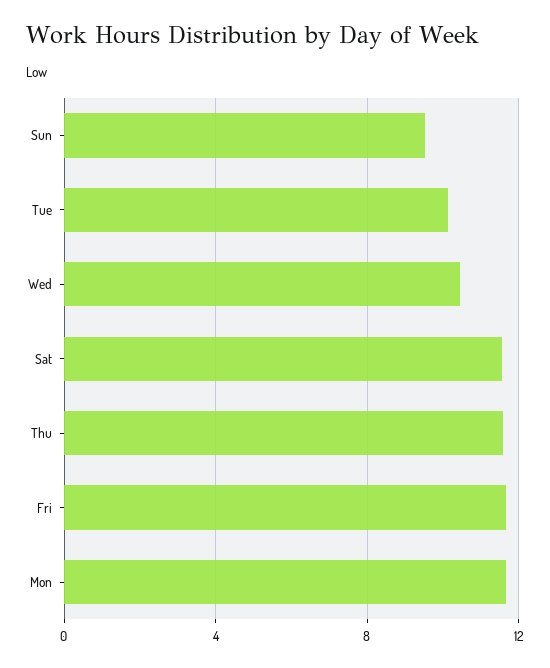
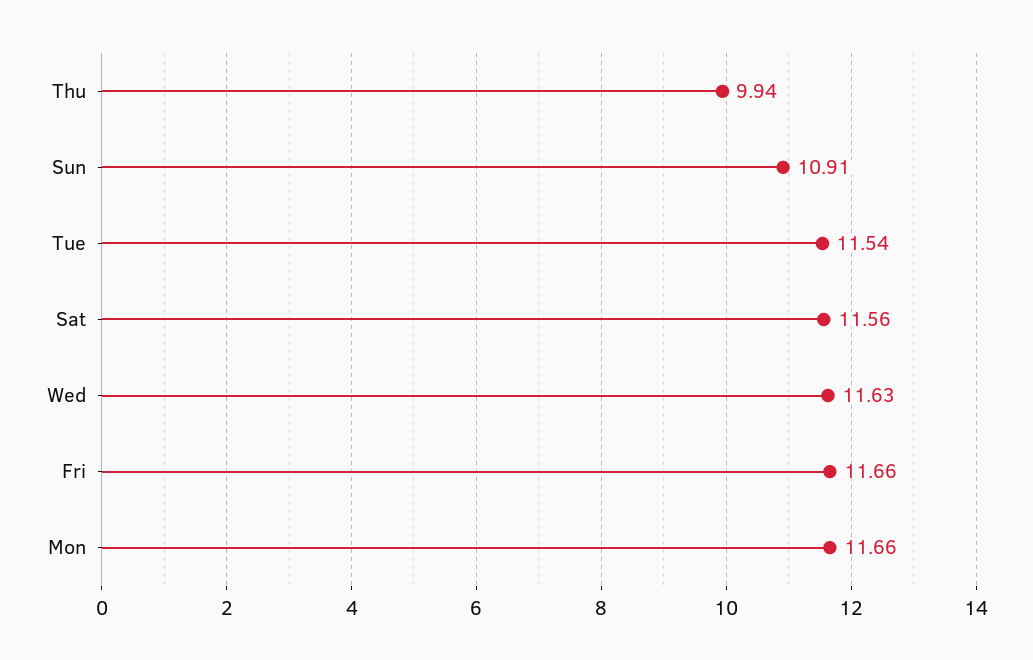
Sun: 9.5 -> 10.91
Tue: 10 -> 11.54
Wed: 10.5 -> 11.63
Thu: 11.5 -> 9.94

